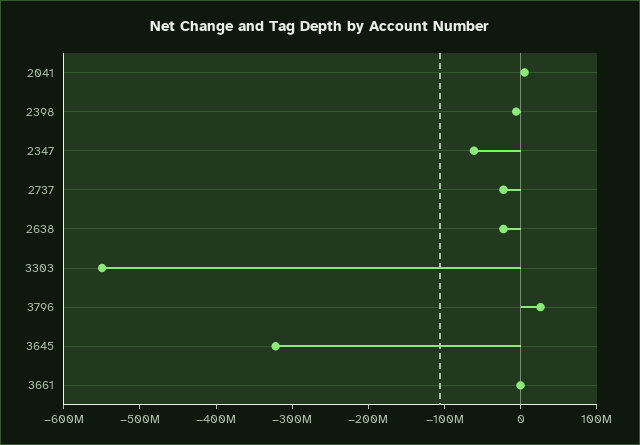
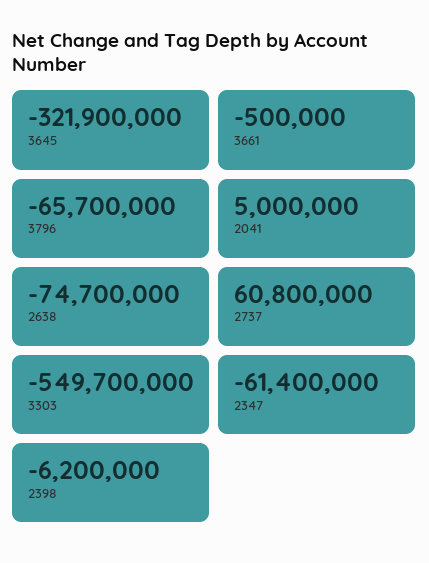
2737: -20000000 -> 60800000
2638: -20000000 -> -74700000
3796: 20000000 -> -65700000

